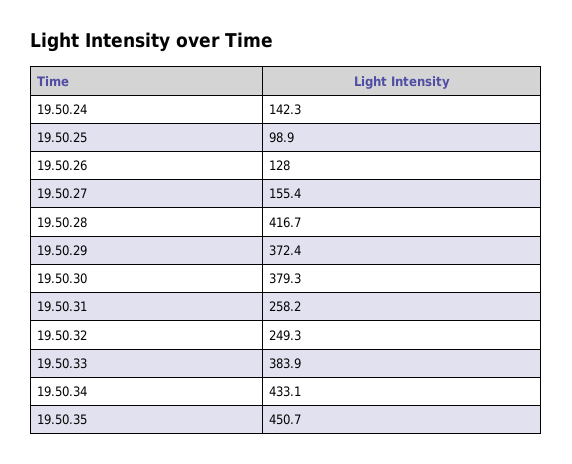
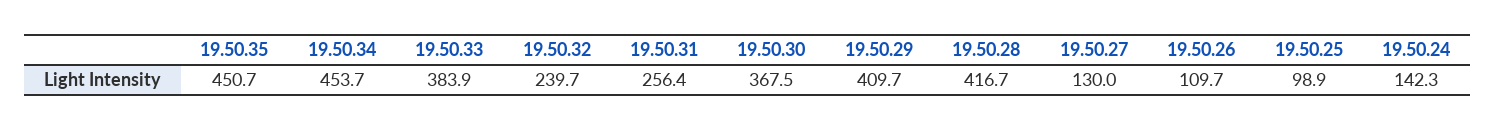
19.50.26: 128 -> 109.7
19.50.27: 155.4 -> 130
19.50.29: 372.4 -> 409.7
19.50.30: 379.3 -> 367.5
19.50.31: 258.2 -> 256.4
19.50.32: 249.3 -> 239.7
19.50.34: 433.1 -> 453.7

